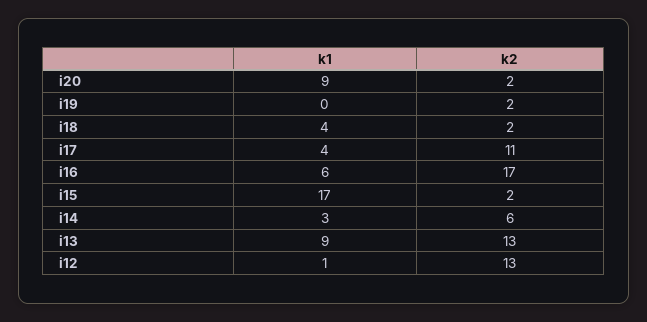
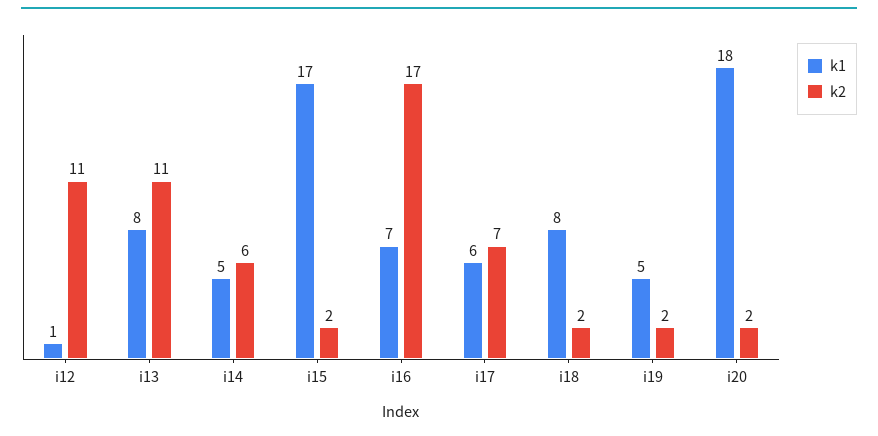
k1, i20: 9 -> 18
k1, i19: 0 -> 5
k1, i18: 4 -> 8
k1, i17: 4 -> 6
k2, i17: 11 -> 7
k1, i16: 6 -> 7
k1, i14: 3 -> 5
k1, i13: 9 -> 8
k2, i13: 13 -> 11
k2, i12: 13 -> 11

